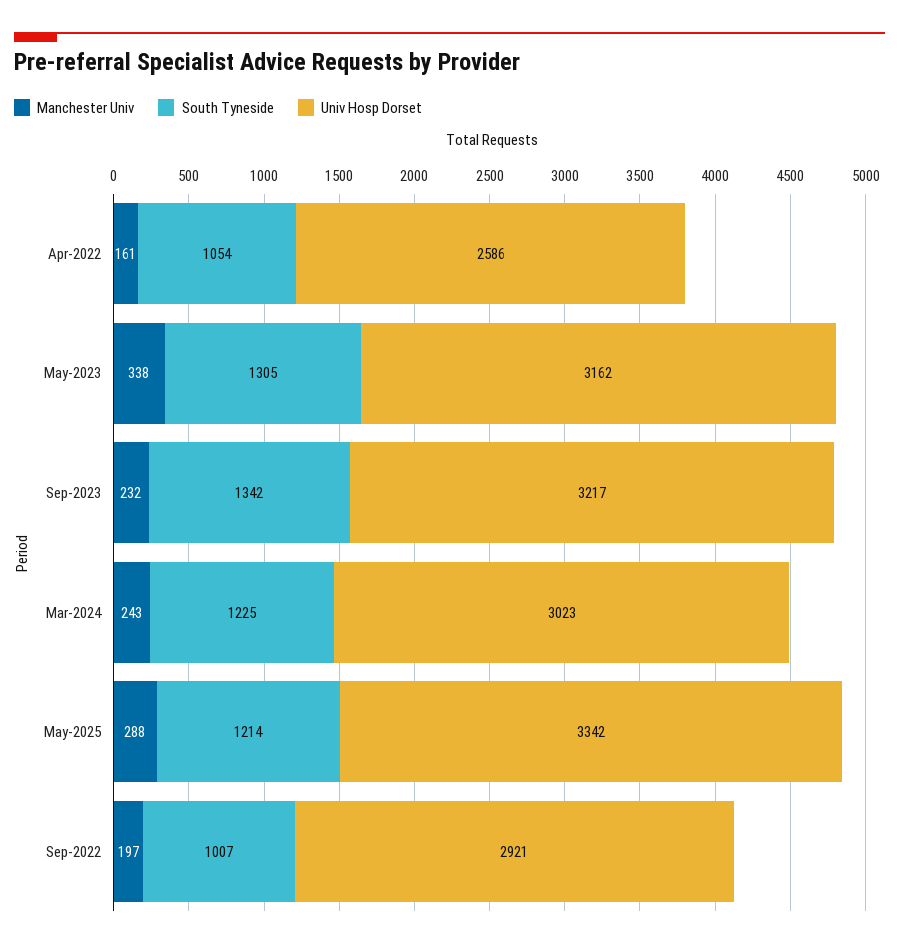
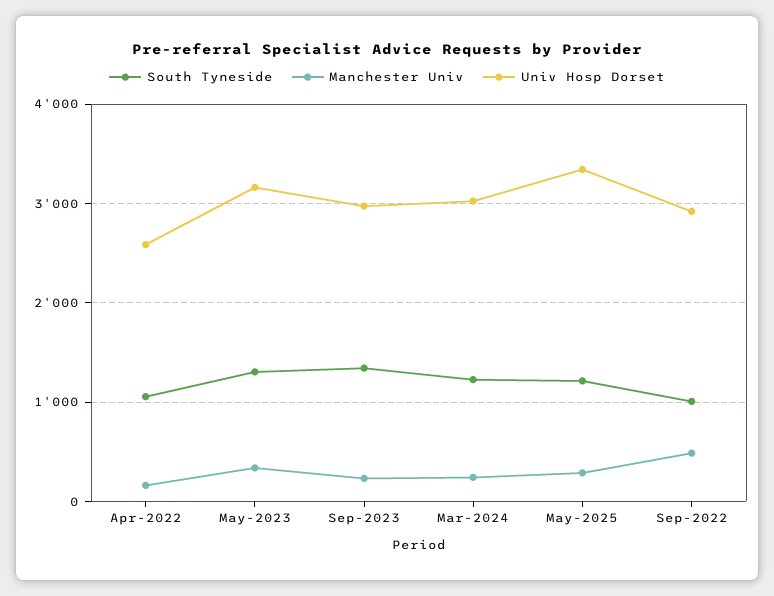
Univ Hosp Dorset, Sep-2023: 3217 -> 3000
Manchester Univ, Sep-2022: 197 -> 500

